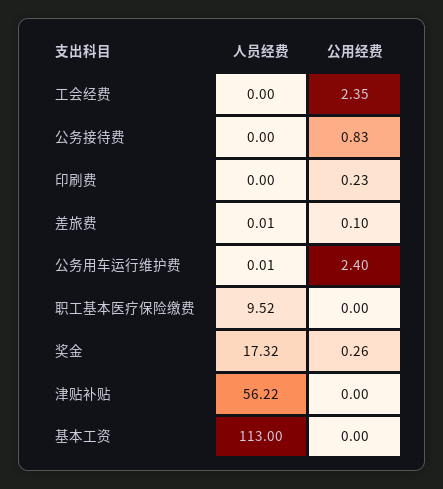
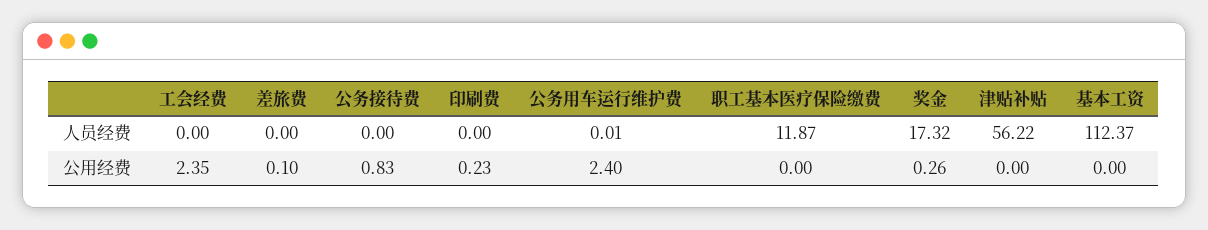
人员经费, 差旅费: 0.01 -> 0
人员经费, 职工基本医疗保险缴费: 9.52 -> 11.87
人员经费, 基本工资: 113 -> 112.37

